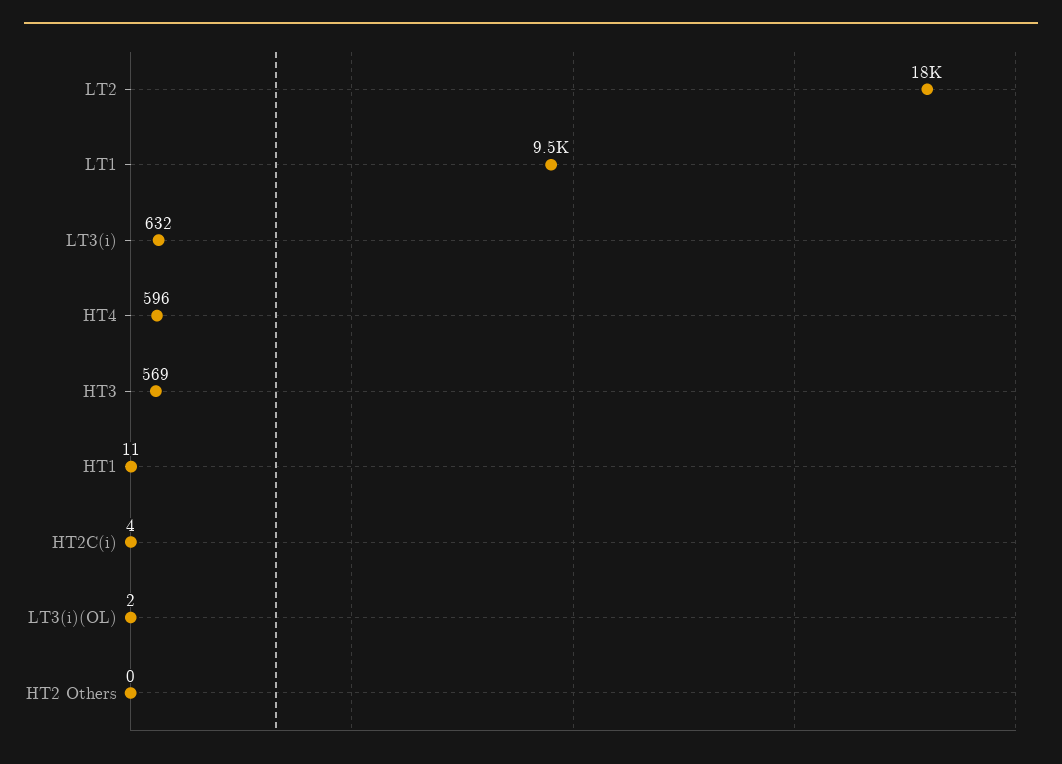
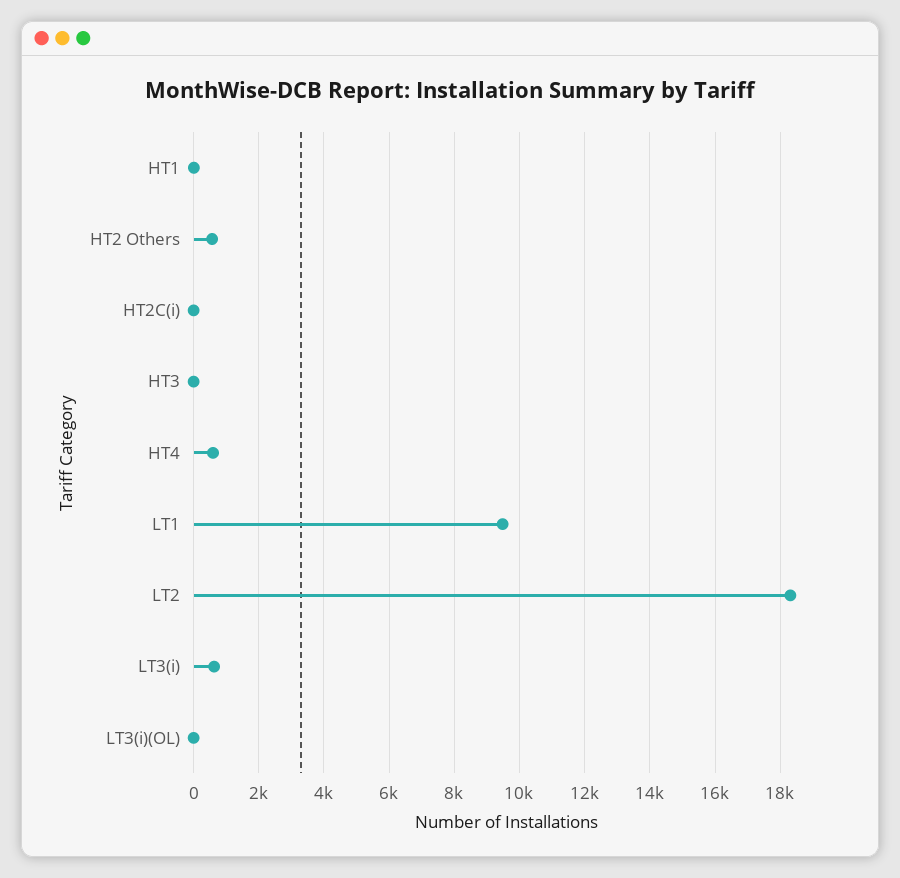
HT3: 569 -> 0
HT2 Others: 0 -> 600

